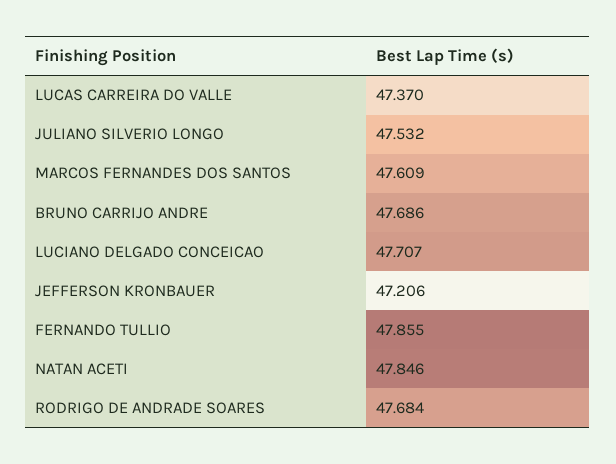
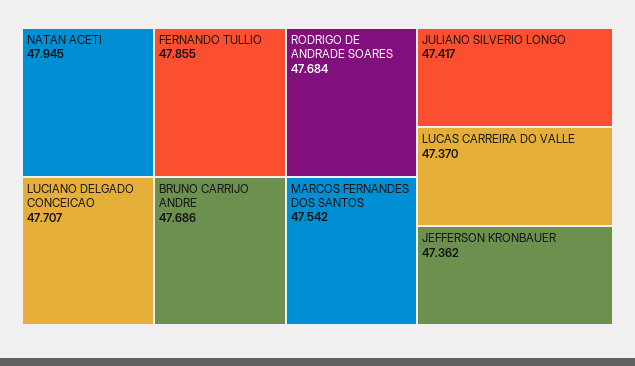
JULIANO SILVERIO LONGO: 47.532 -> 47.417
MARCOS FERNANDES DOS SANTOS: 47.609 -> 47.542
JEFFERSON KRONBAUER: 47.206 -> 47.362
NATAN ACETI: 47.846 -> 47.945

